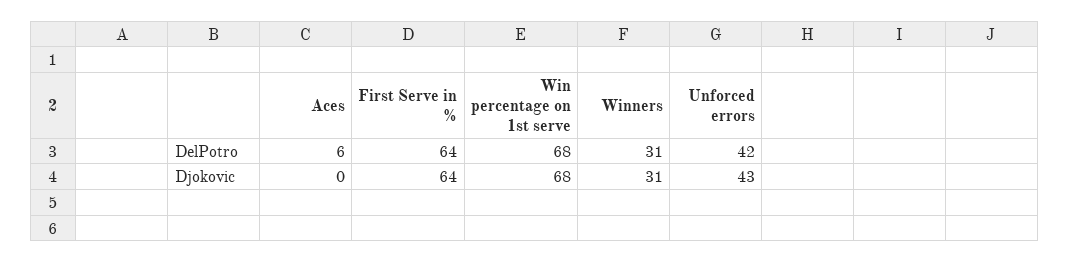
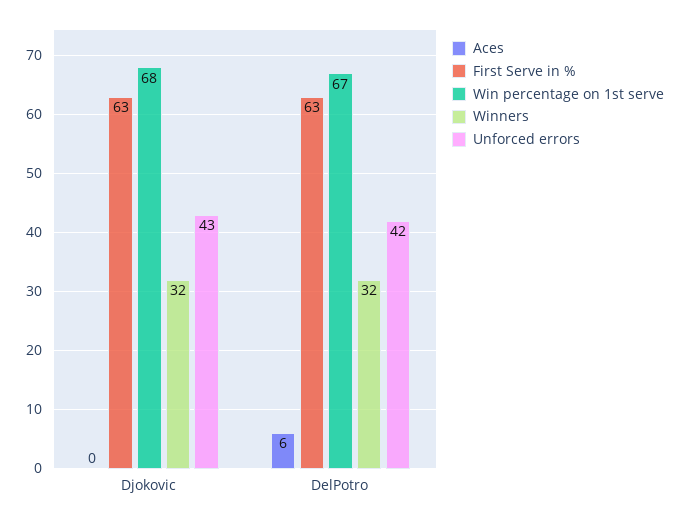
First Serve in %, DelPotro: 64 -> 63
Win percentage on 1st serve, DelPotro: 68 -> 67
Winners, DelPotro: 31 -> 32
First Serve in %, Djokovic: 64 -> 63
Winners, Djokovic: 31 -> 32

